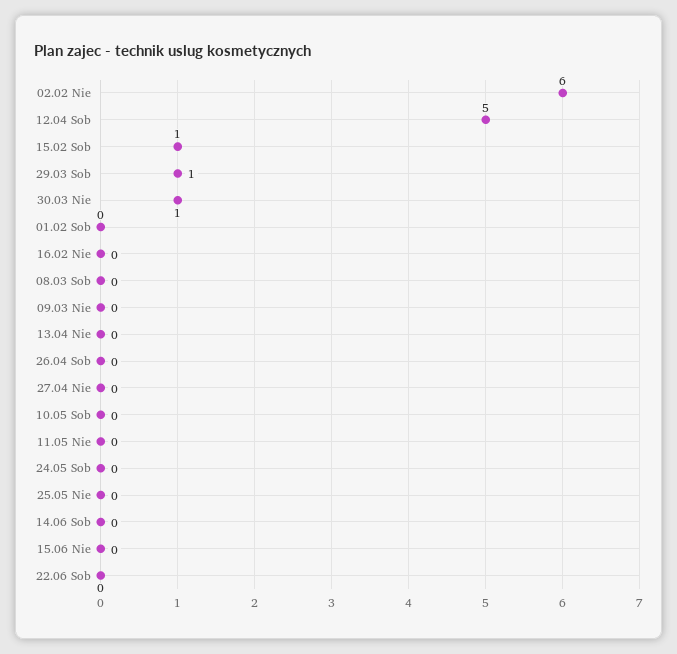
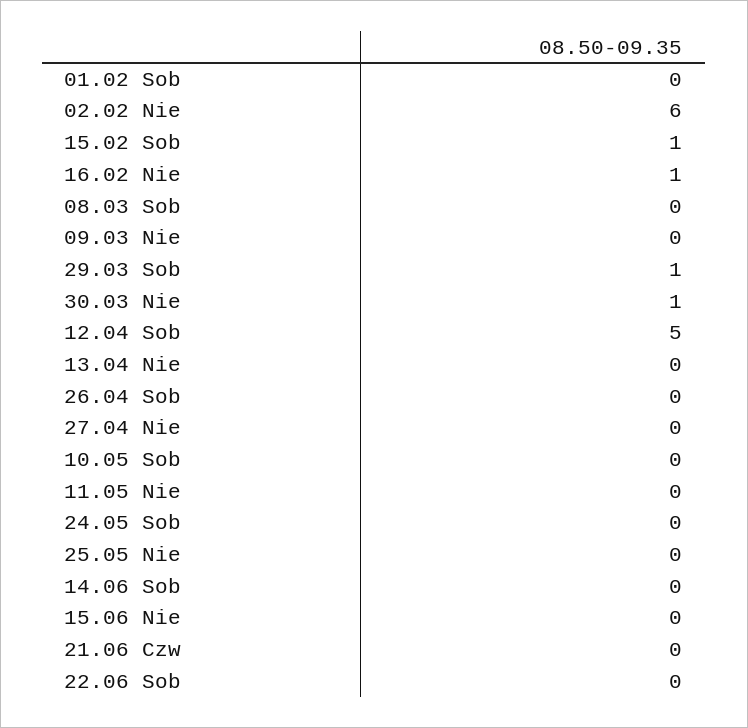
16.02 Nie: 0 -> 1
21.06 Czw: none -> 0

